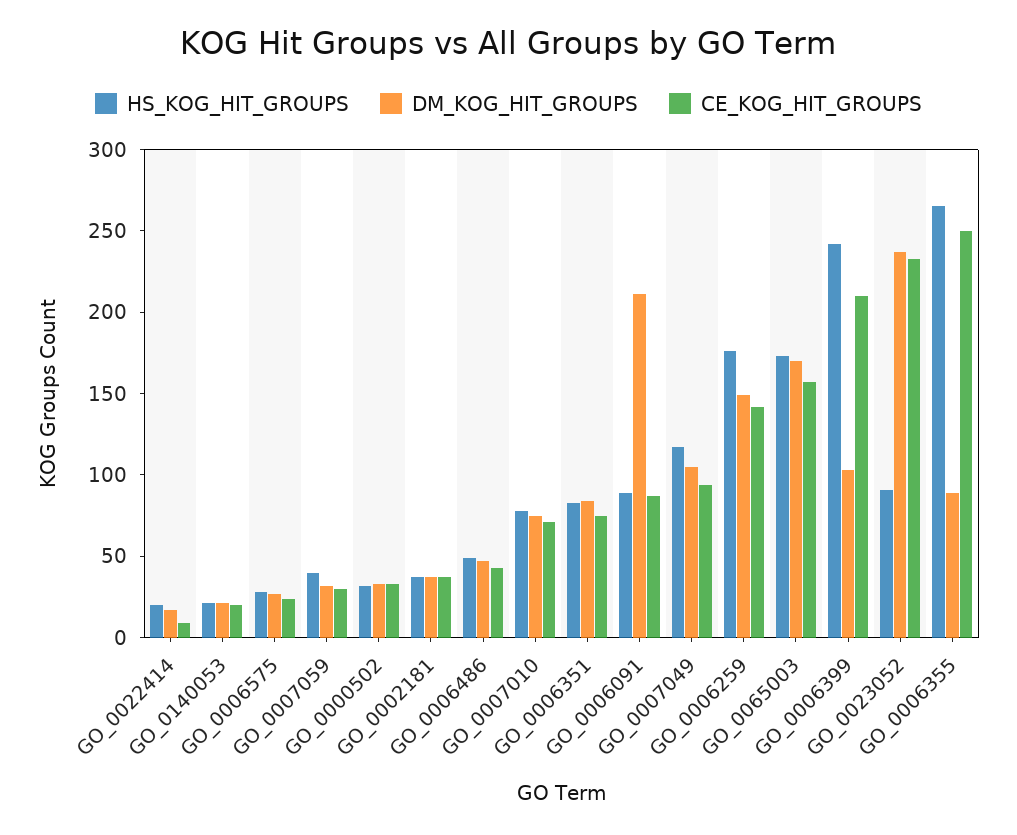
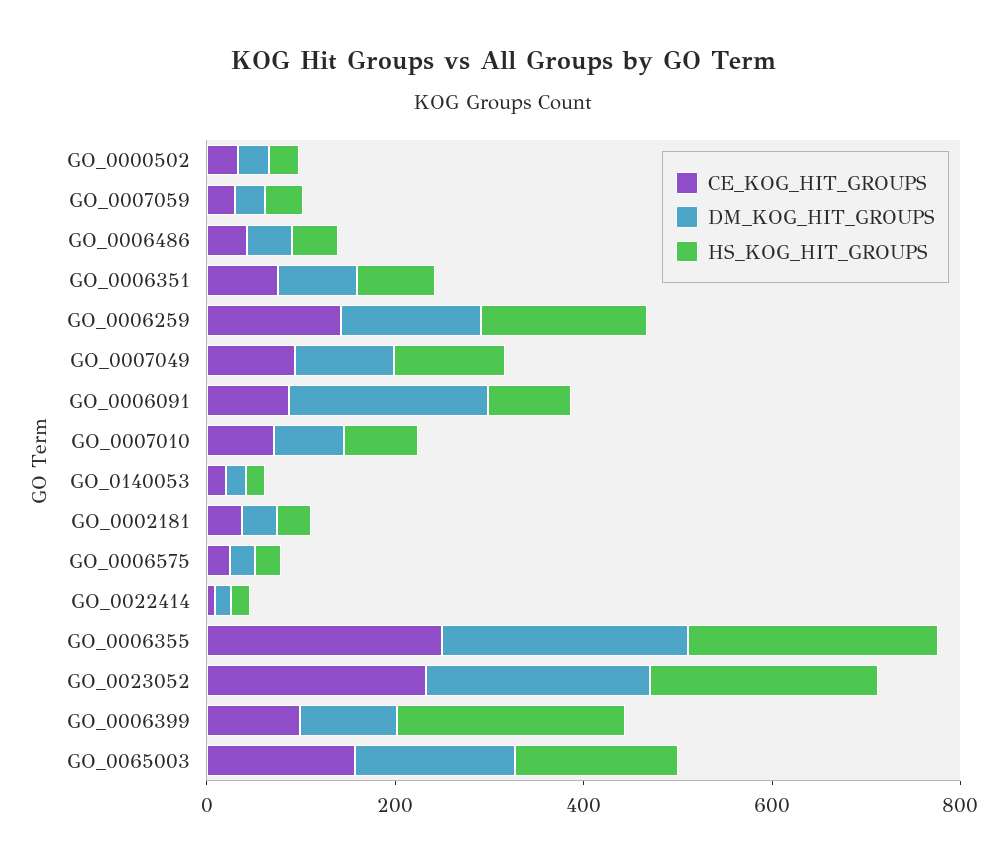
CE_KOG_HIT_GROUPS, GO_0006399: 210 -> 100
HS_KOG_HIT_GROUPS, GO_0023052: 90 -> 250
DM_KOG_HIT_GROUPS, GO_0006355: 90 -> 250

